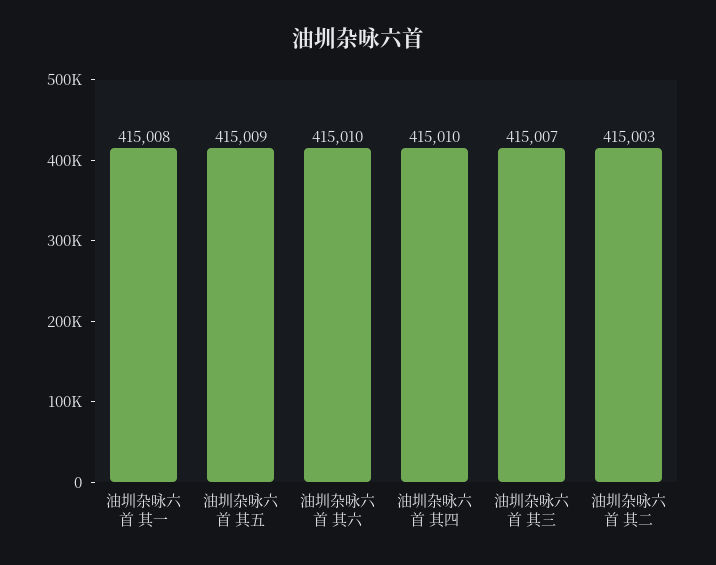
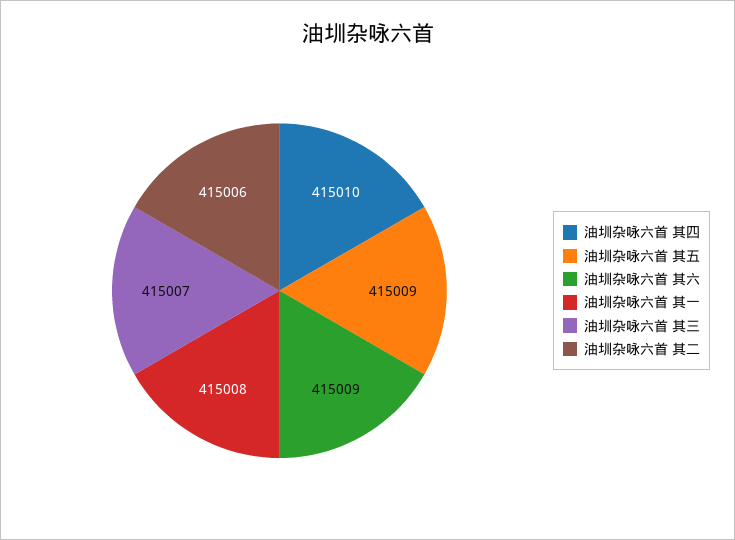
油圳杂咏六首 其六: 415010 -> 415009
油圳杂咏六首 其二: 415003 -> 415006

